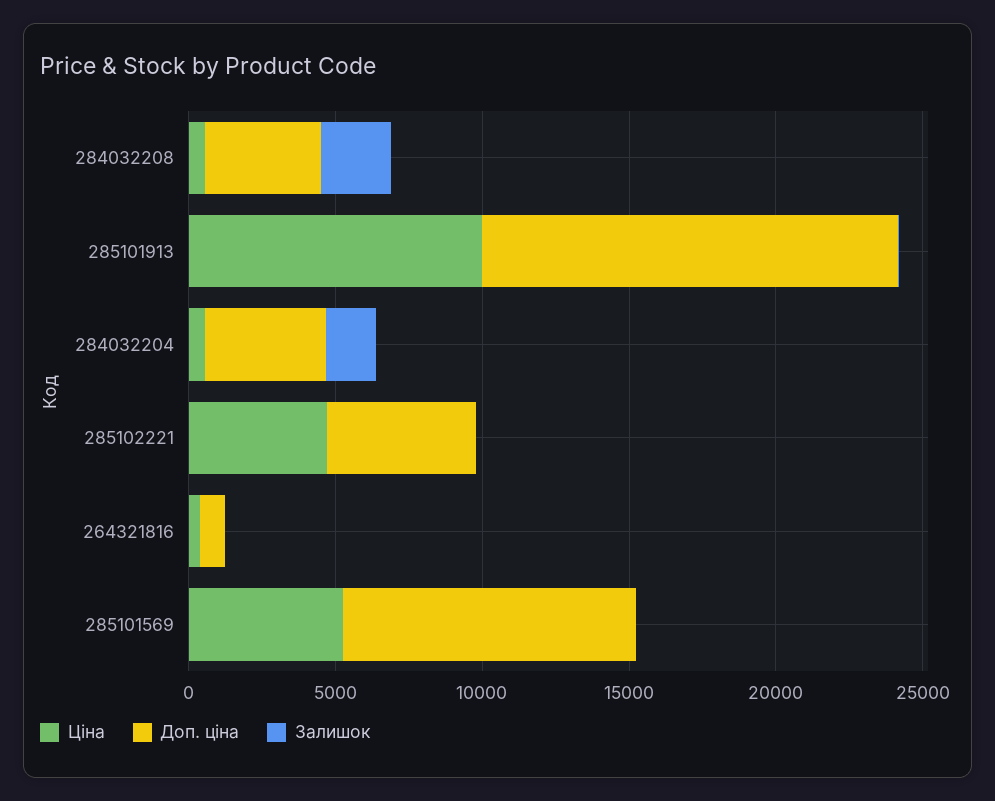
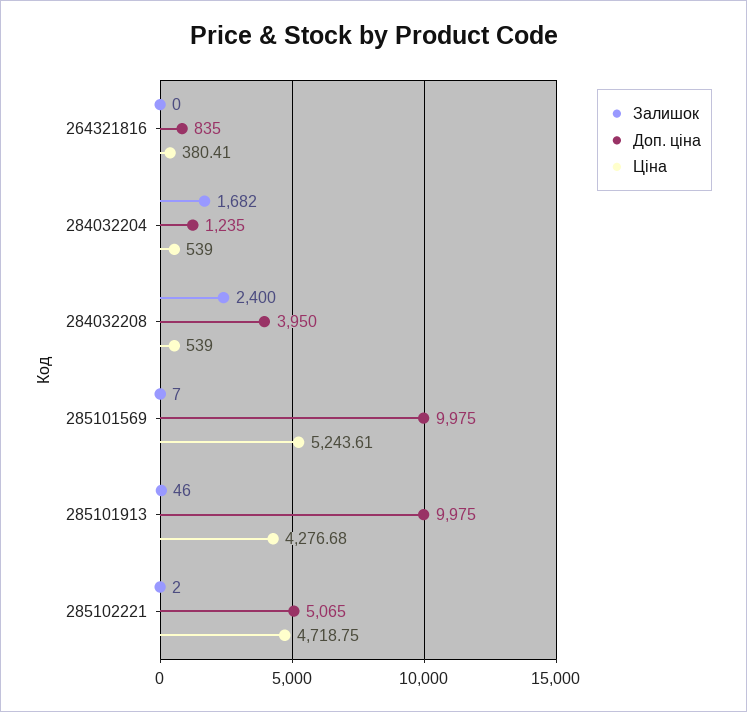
Ціна, 285101913: 10000 -> 4276.68
Доп. ціна, 285101913: 14000 -> 9975
Доп. ціна, 284032204: 4000 -> 1235

